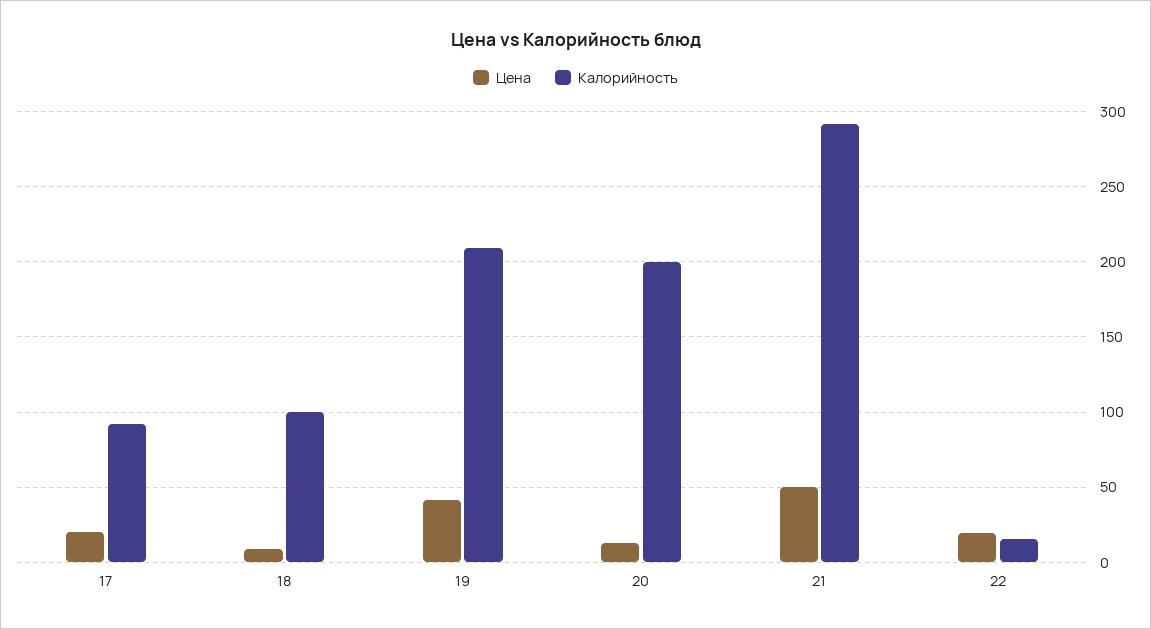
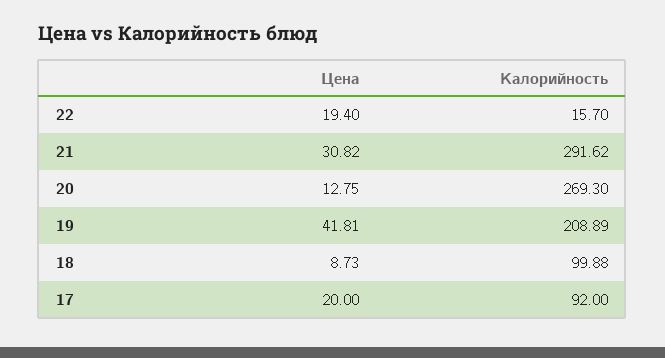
Калорийность, 20: 200 -> 269.3
Цена, 21: 50 -> 30.82

